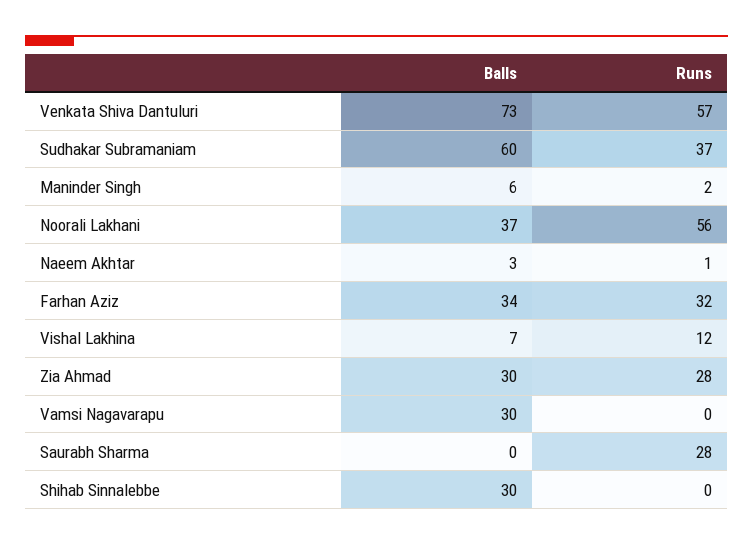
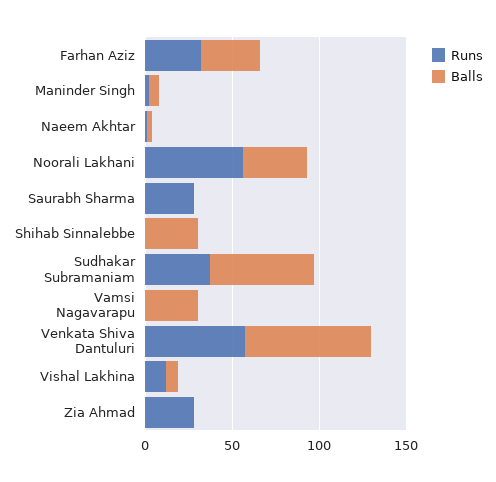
Balls, Zia Ahmad: 30 -> 0

